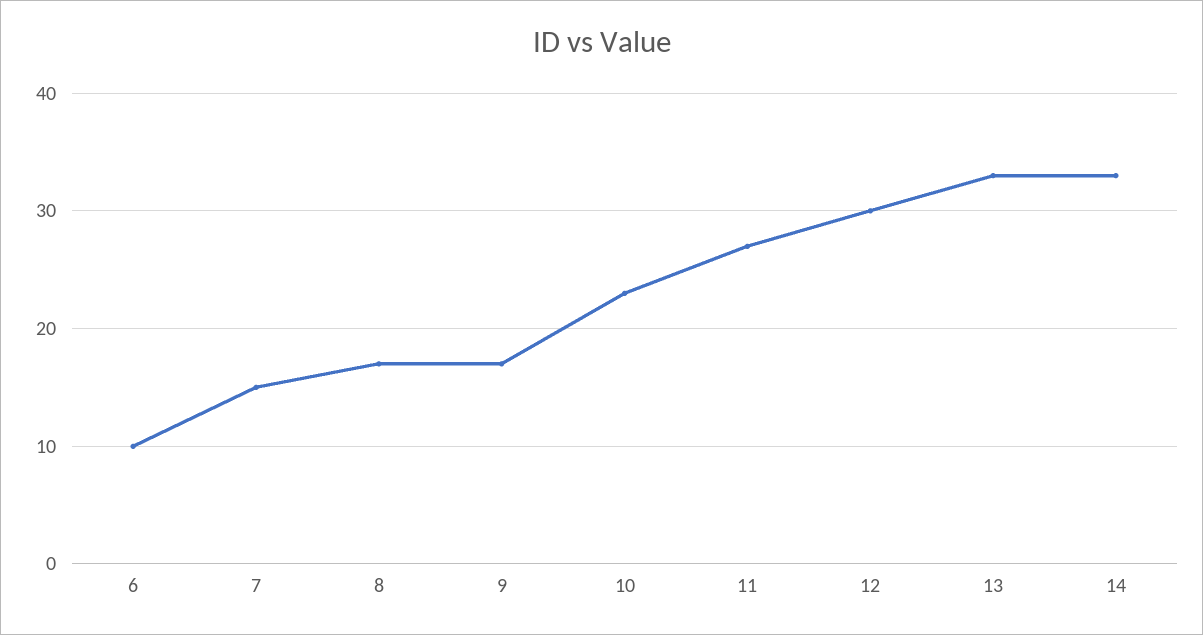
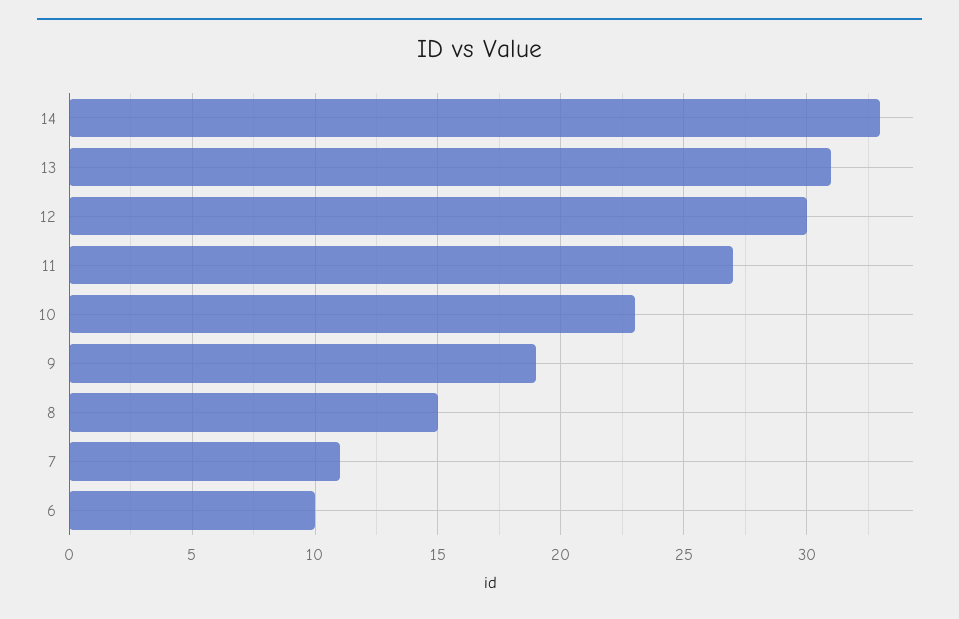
7: 15 -> 11
8: 17 -> 15
9: 17 -> 19
13: 33 -> 31

